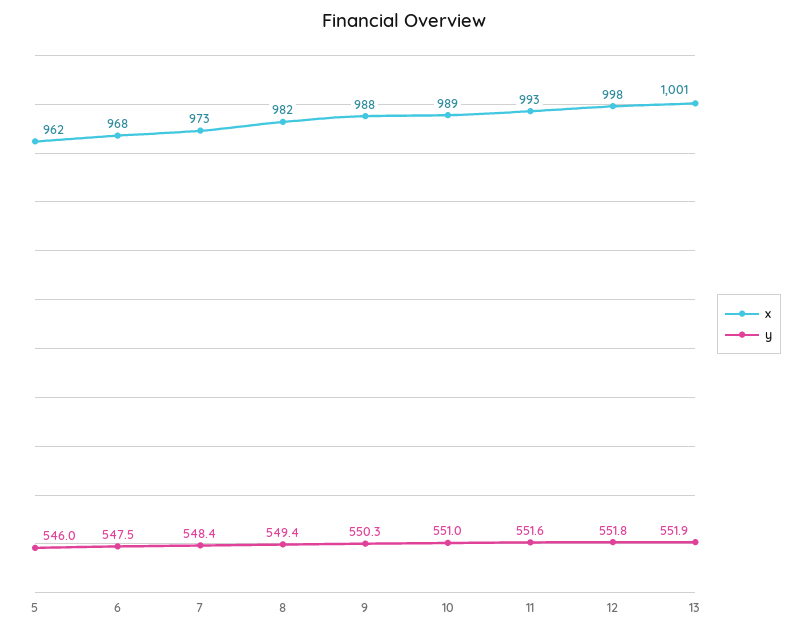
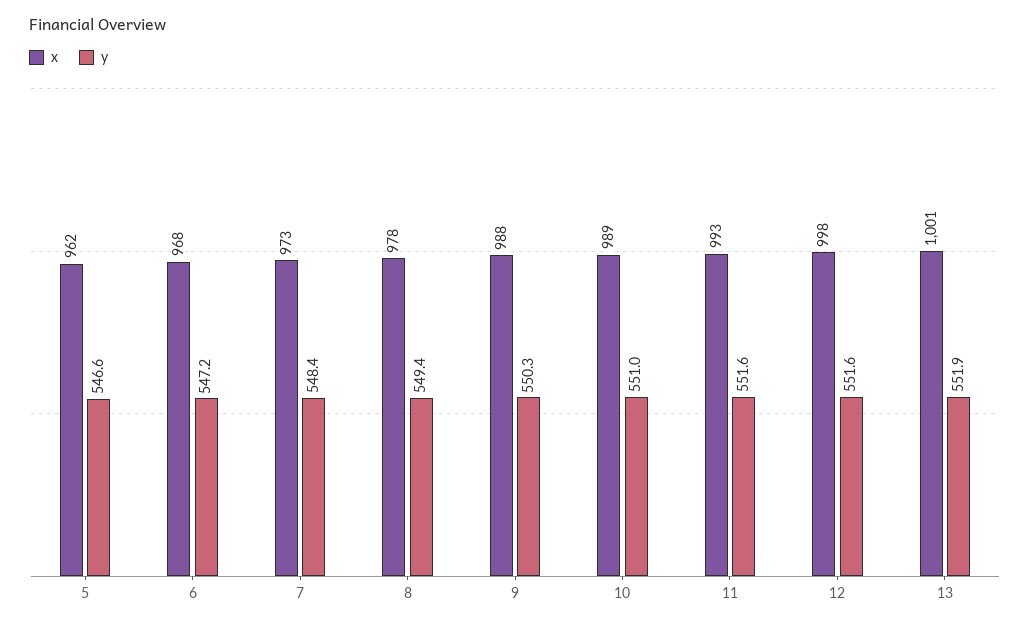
y, 5: 546 -> 546.6
y, 6: 547.5 -> 547.2
x, 8: 982 -> 978
y, 12: 551.8 -> 551.6

